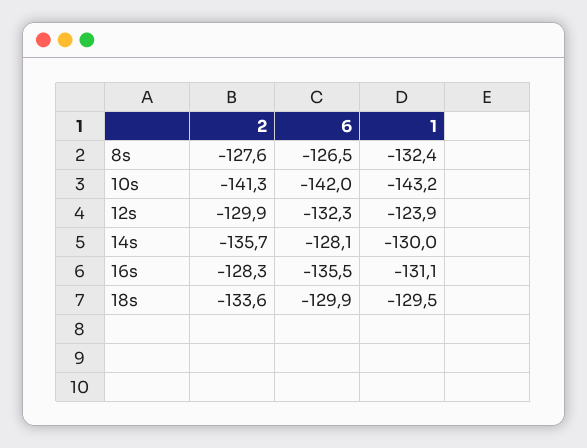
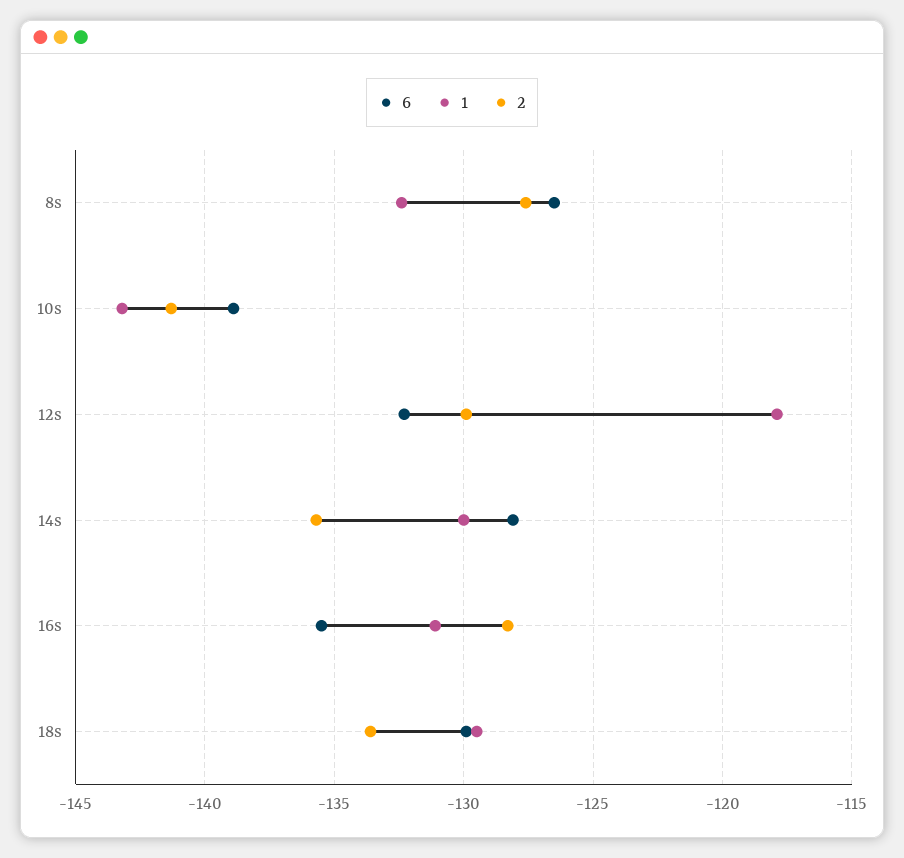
6, 10s: -142 -> -139
1, 12s: -123.9 -> -118

